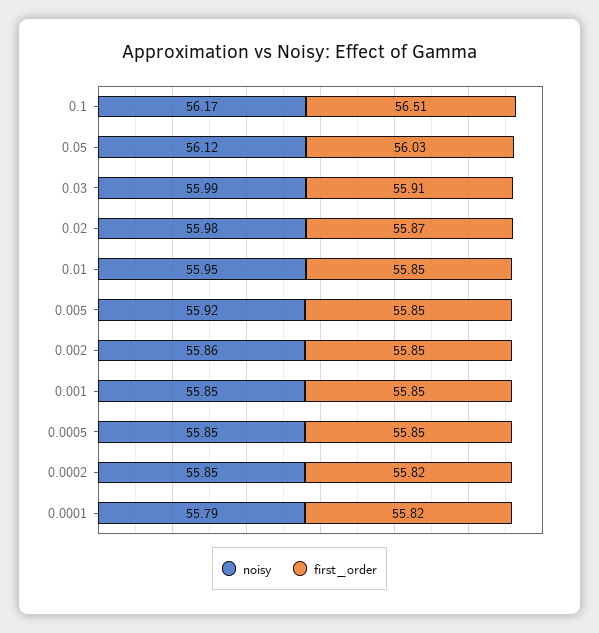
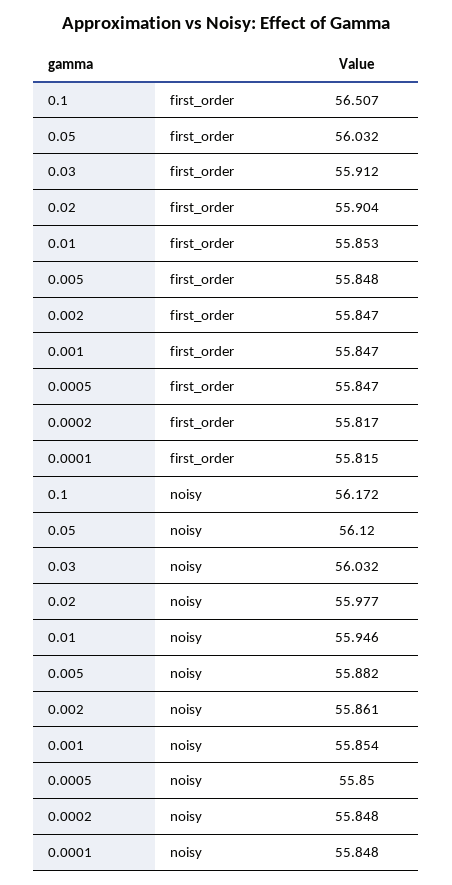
noisy, 0.03: 55.99 -> 56.032
first_order, 0.02: 55.87 -> 55.904
noisy, 0.005: 55.92 -> 55.882
noisy, 0.0001: 55.79 -> 55.848

